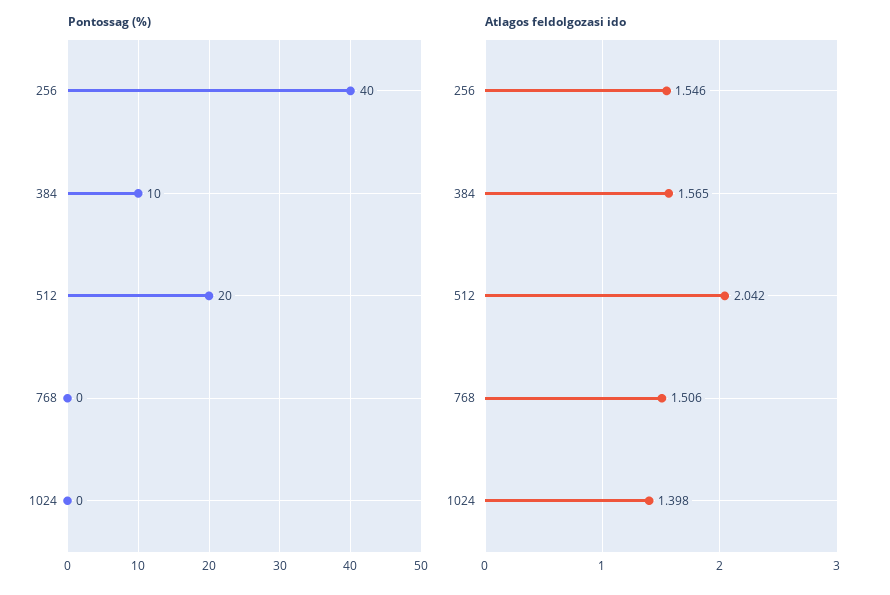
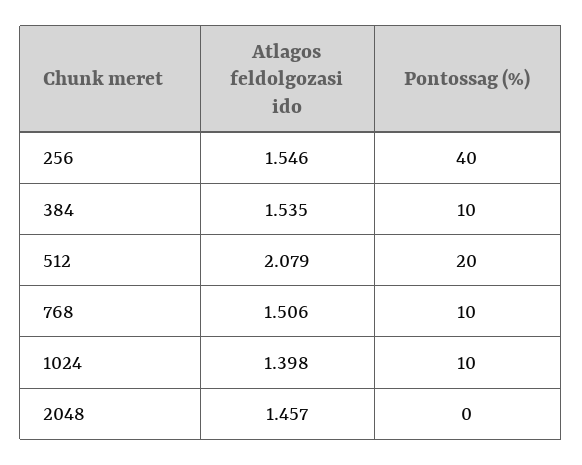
Pontossag (%), 768: 0 -> 10
Pontossag (%), 1024: 0 -> 10
Atlagos feldolgozasi ido, 384: 1.565 -> 1.535
Atlagos feldolgozasi ido, 512: 2.042 -> 2.079
Atlagos feldolgozasi ido, 2048: none -> 1.457
Pontossag (%), 2048: none -> 0

